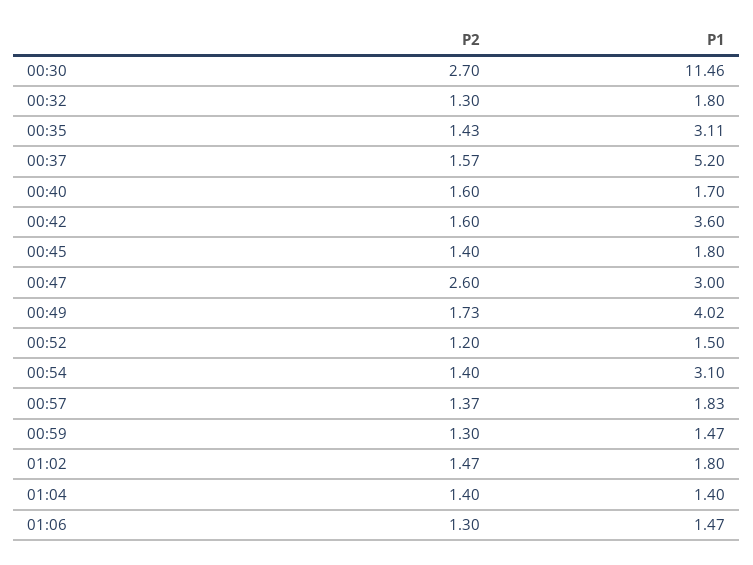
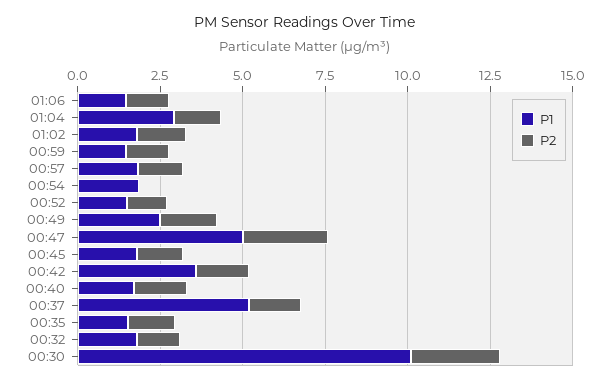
P1, 00:30: 11.46 -> 10
P1, 00:35: 3.11 -> 1.5
P1, 00:47: 3 -> 5
P1, 00:49: 4.02 -> 2.5
P2, 00:54: 1.4 -> 0
P1, 00:54: 3.1 -> 2
P1, 01:04: 1.4 -> 3

